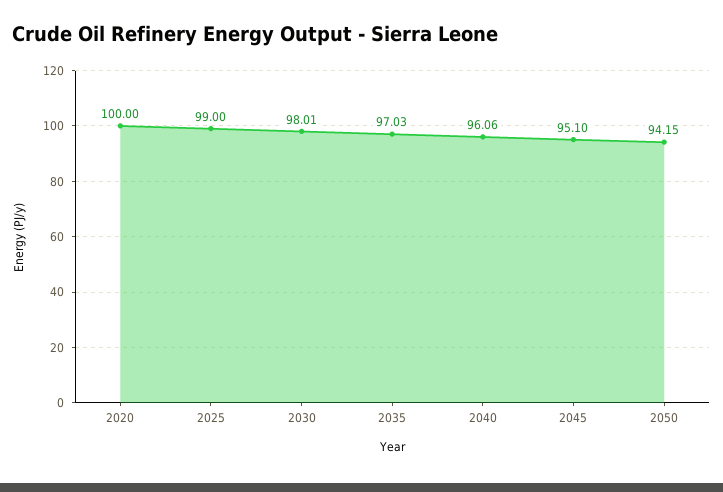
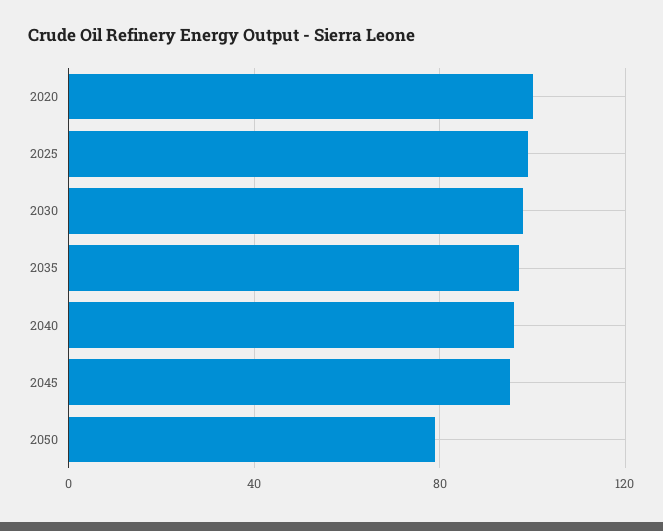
2050: 94.15 -> 80

